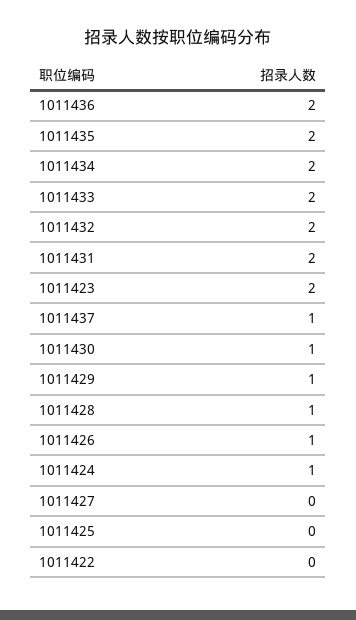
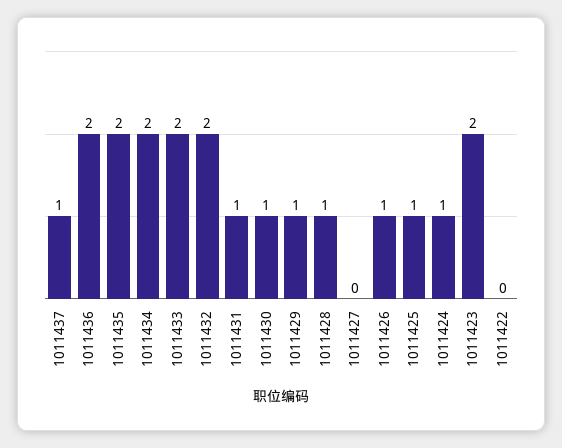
1011431: 2 -> 1
1011425: 0 -> 1

